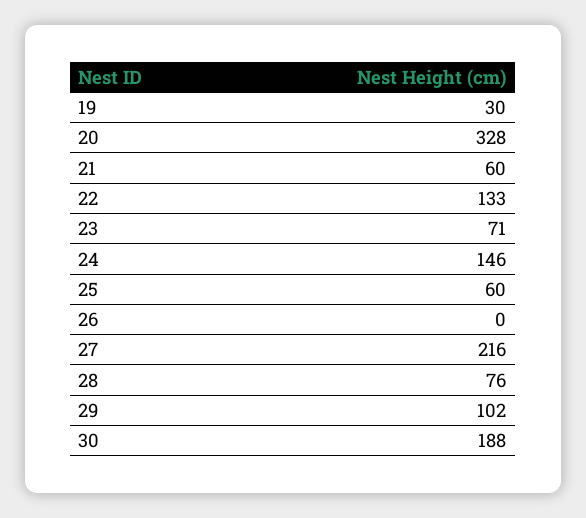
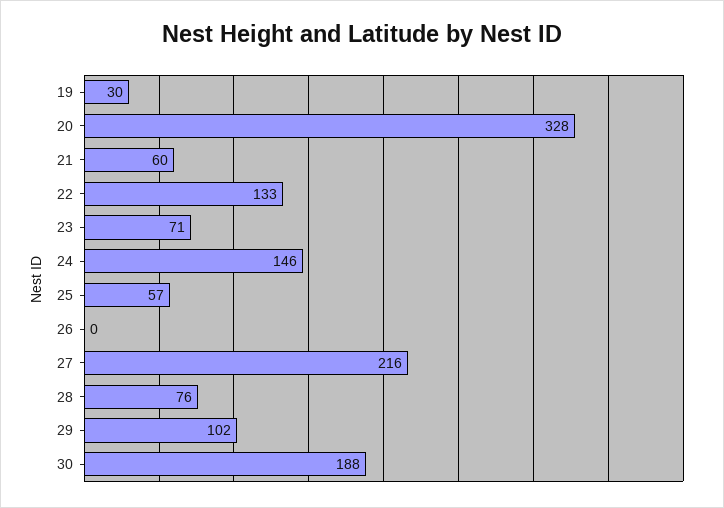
25: 60 -> 57

